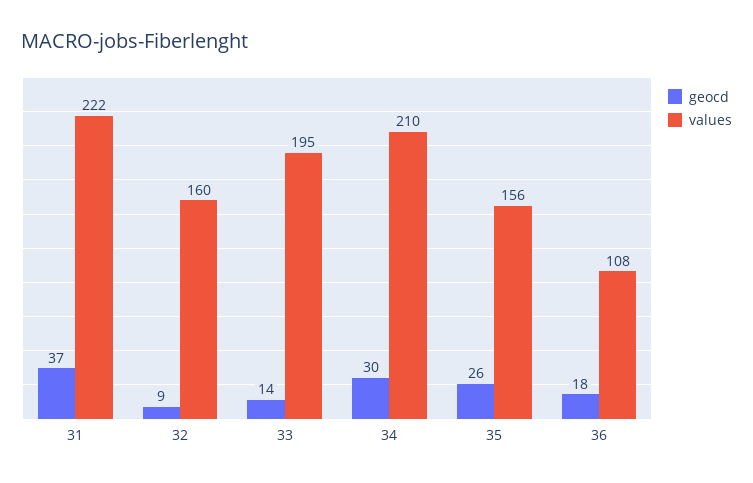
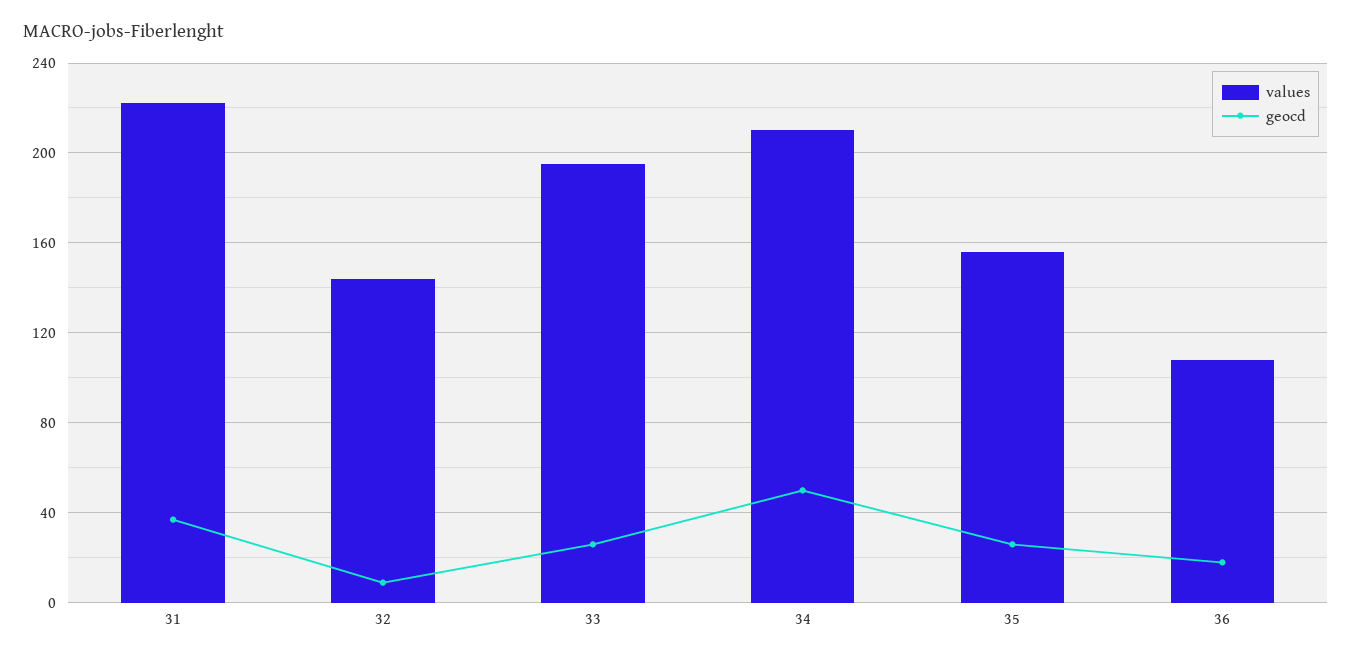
values, 32: 160 -> 145
geocd, 33: 14 -> 25
geocd, 34: 30 -> 50

